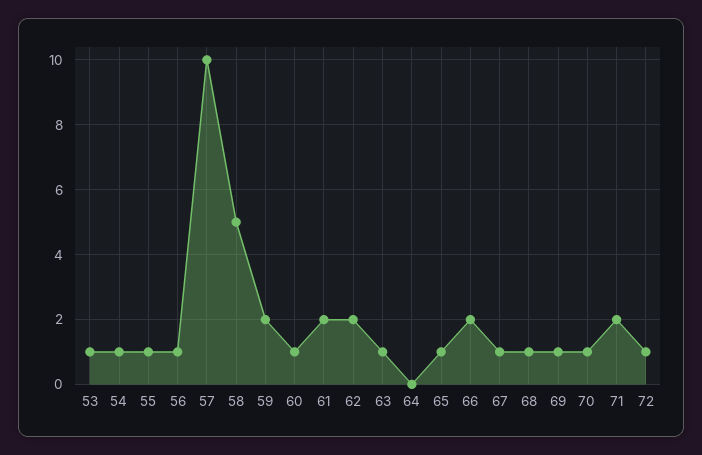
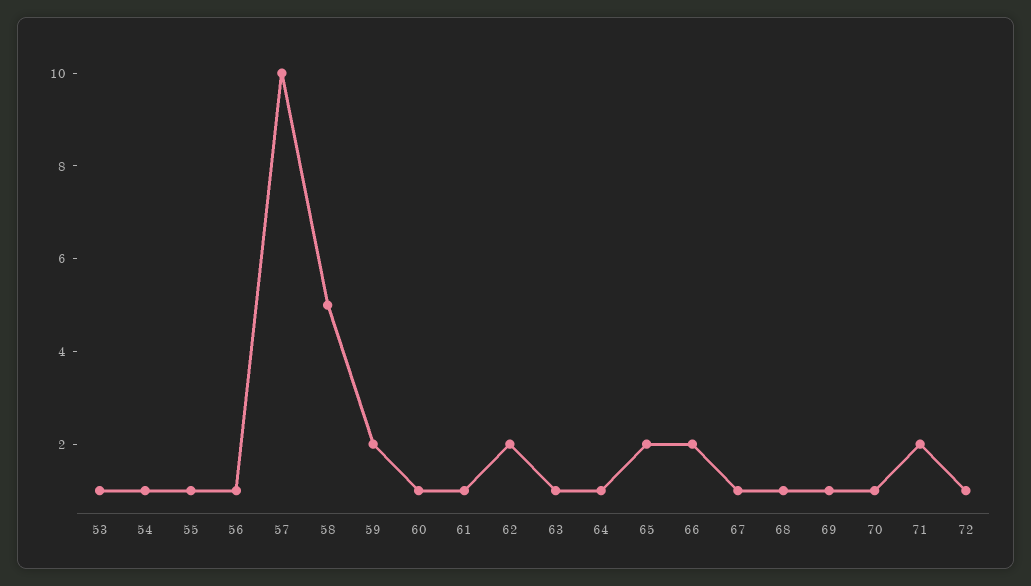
61: 2 -> 1
64: 0 -> 1
65: 1 -> 2

